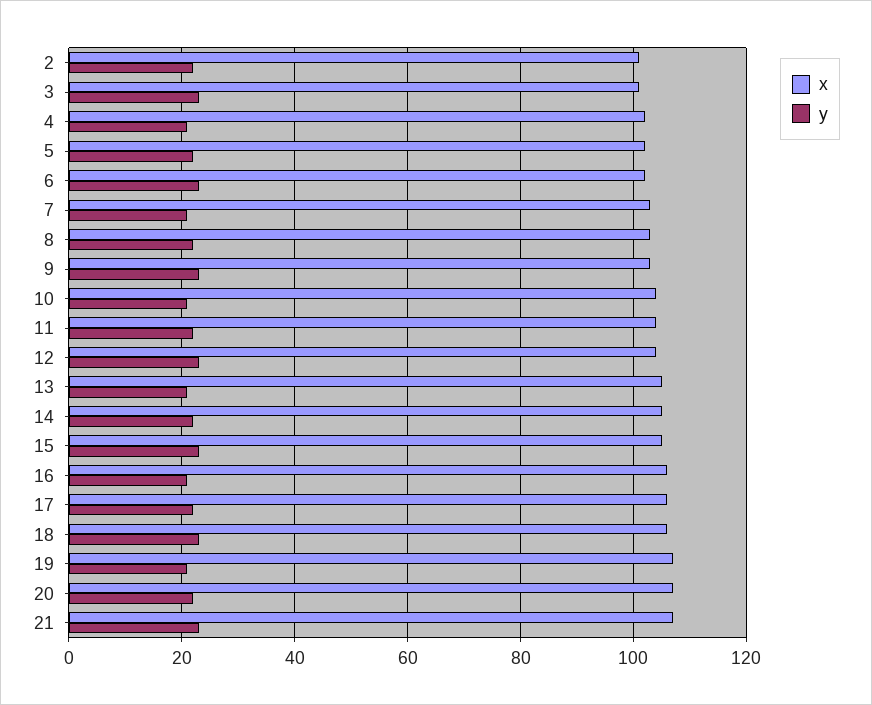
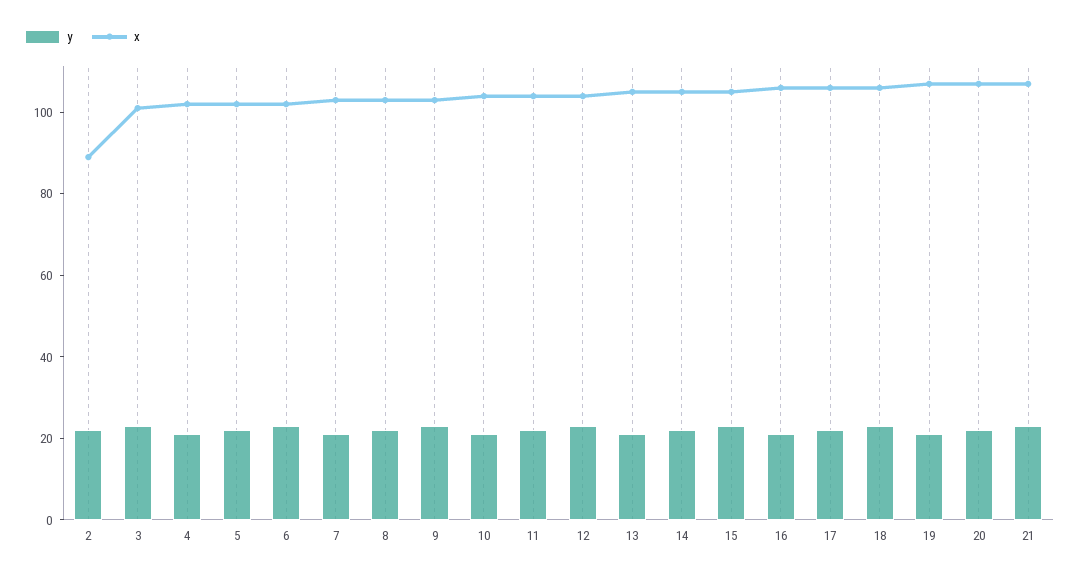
x, 2: 100 -> 90

